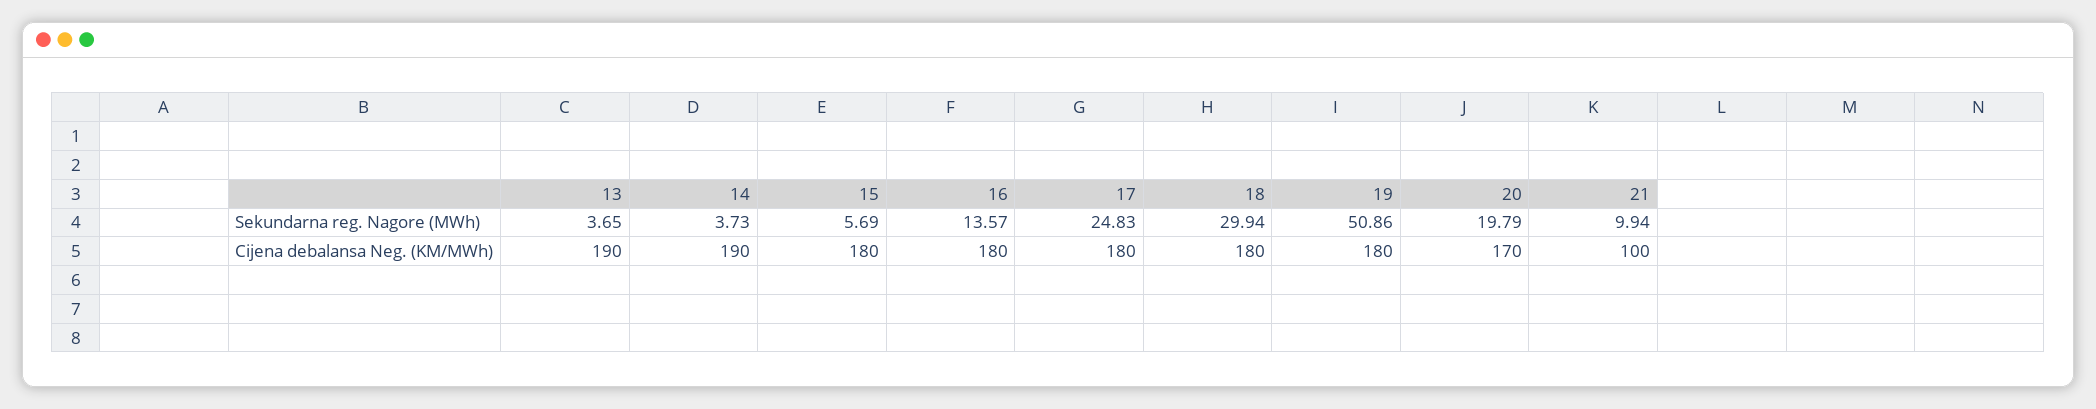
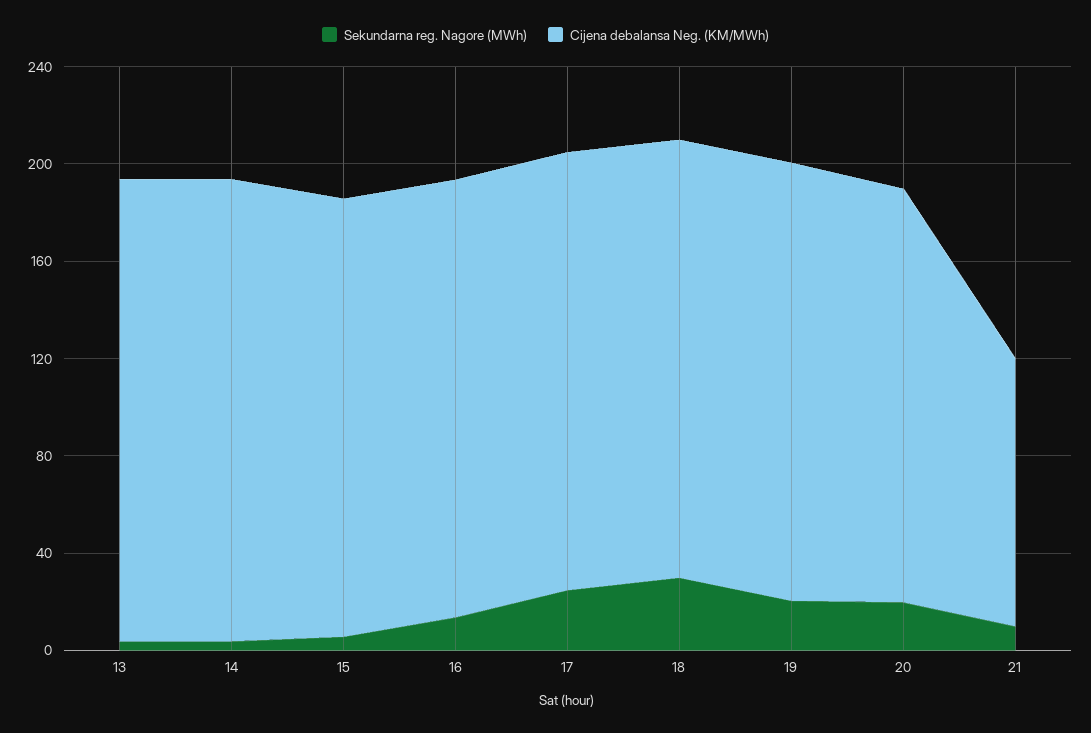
Sekundarna reg. Nagore (MWh), 19: 50.86 -> 20
Cijena debalansa Neg. (KM/MWh), 21: 100 -> 110

